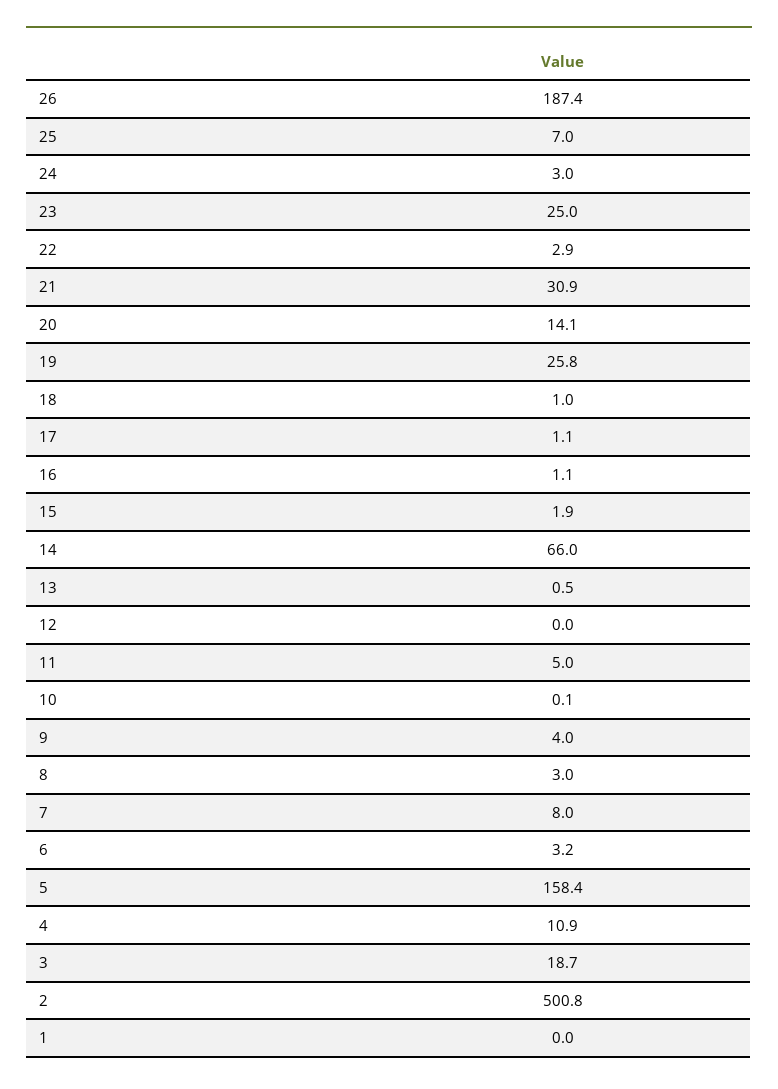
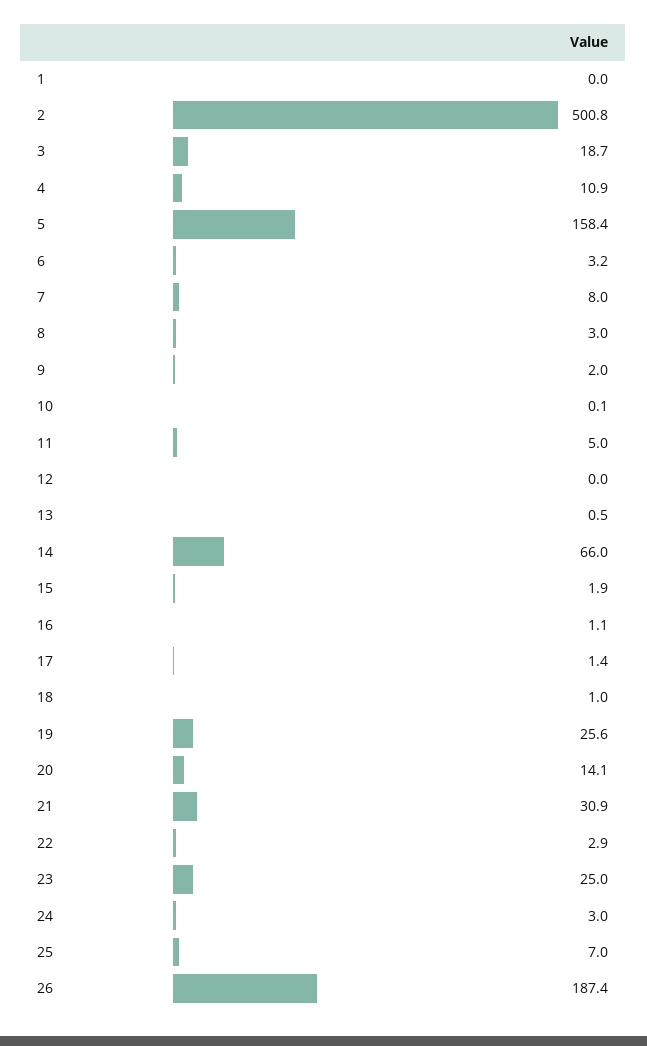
19: 25.8 -> 25.6
17: 1.1 -> 1.4
9: 4 -> 2

